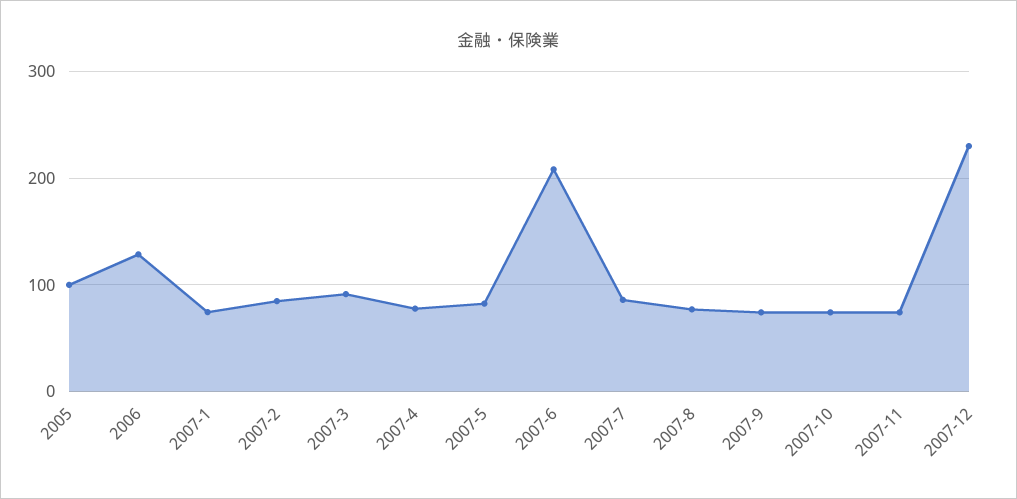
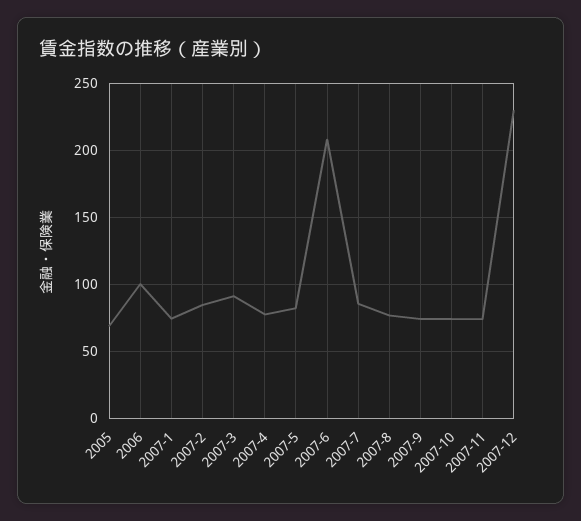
2005: 100 -> 70
2006: 130 -> 100

